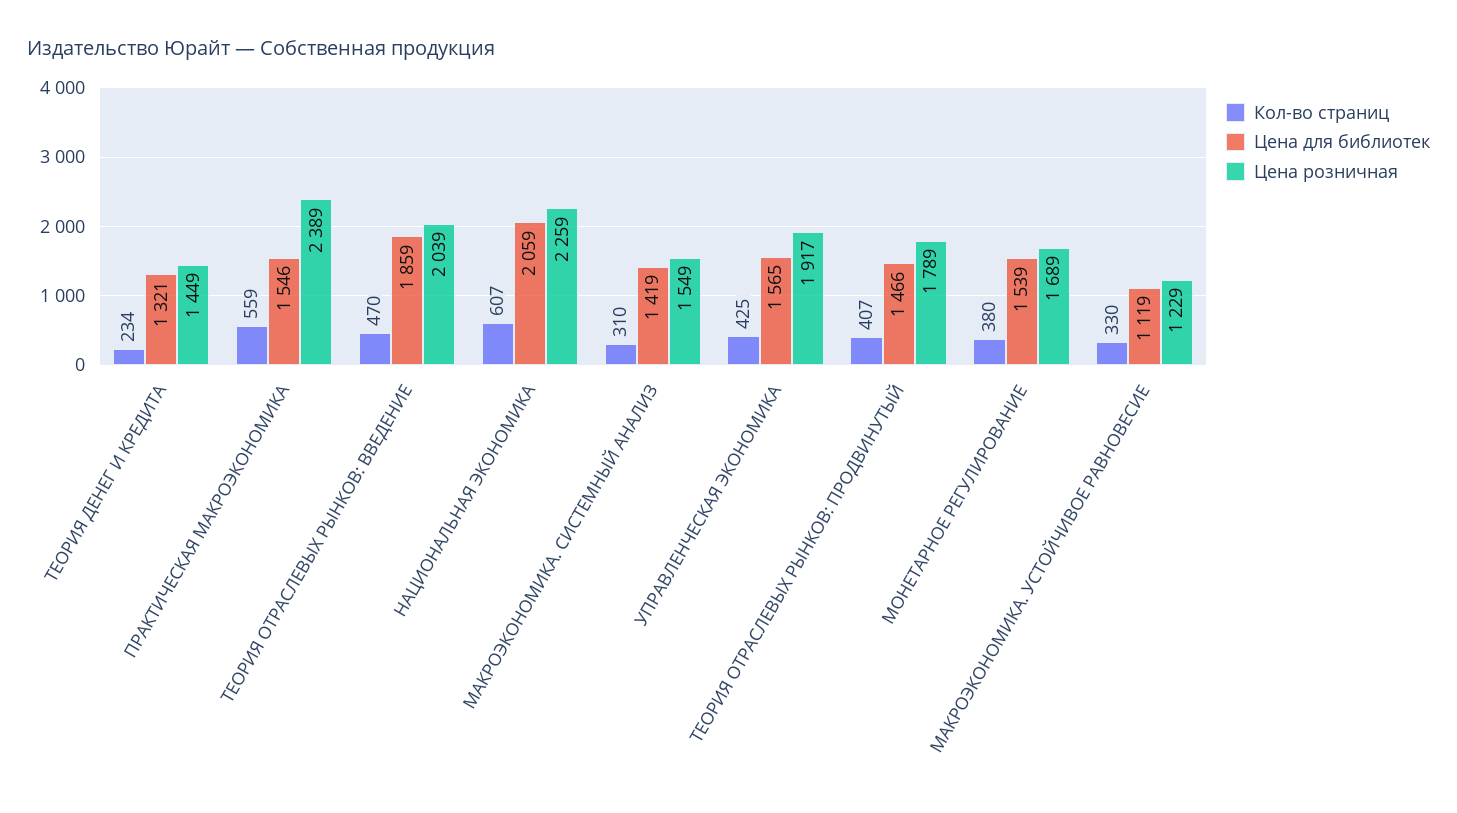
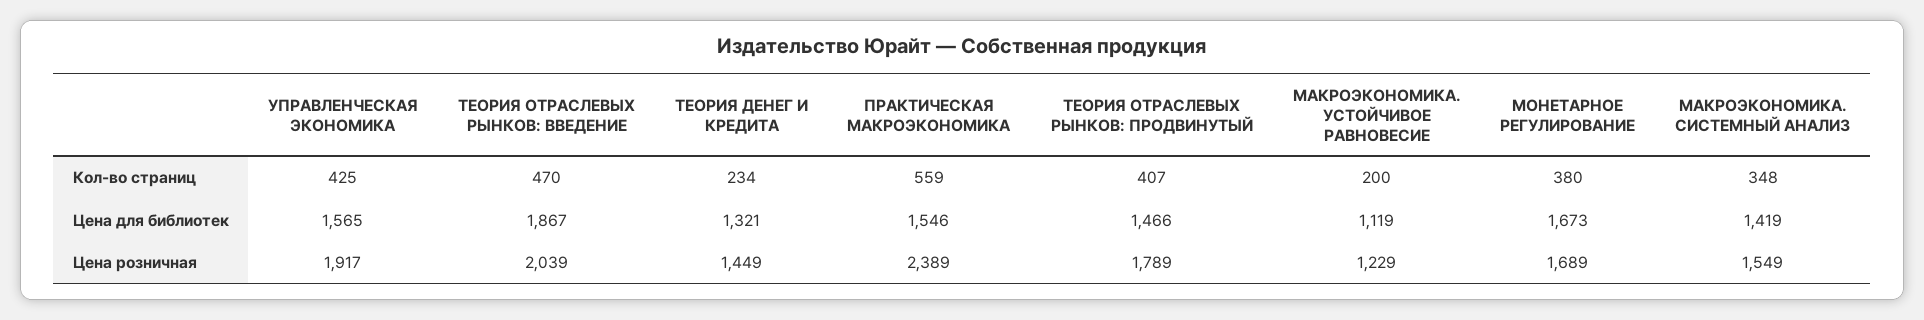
Цена для библиотек, ТЕОРИЯ ОТРАСЛЕВЫХ РЫНКОВ: ВВЕДЕНИЕ: 1859 -> 1867
Кол-во страниц, НАЦИОНАЛЬНАЯ ЭКОНОМИКА: 607 -> none
Цена для библиотек, НАЦИОНАЛЬНАЯ ЭКОНОМИКА: 2059 -> none
Цена розничная, НАЦИОНАЛЬНАЯ ЭКОНОМИКА: 2259 -> none
Кол-во страниц, МАКРОЭКОНОМИКА. СИСТЕМНЫЙ АНАЛИЗ: 310 -> 348
Цена для библиотек, МОНЕТАРНОЕ РЕГУЛИРОВАНИЕ: 1539 -> 1673
Кол-во страниц, МАКРОЭКОНОМИКА. УСТОЙЧИВОЕ РАВНОВЕСИЕ: 330 -> 200

